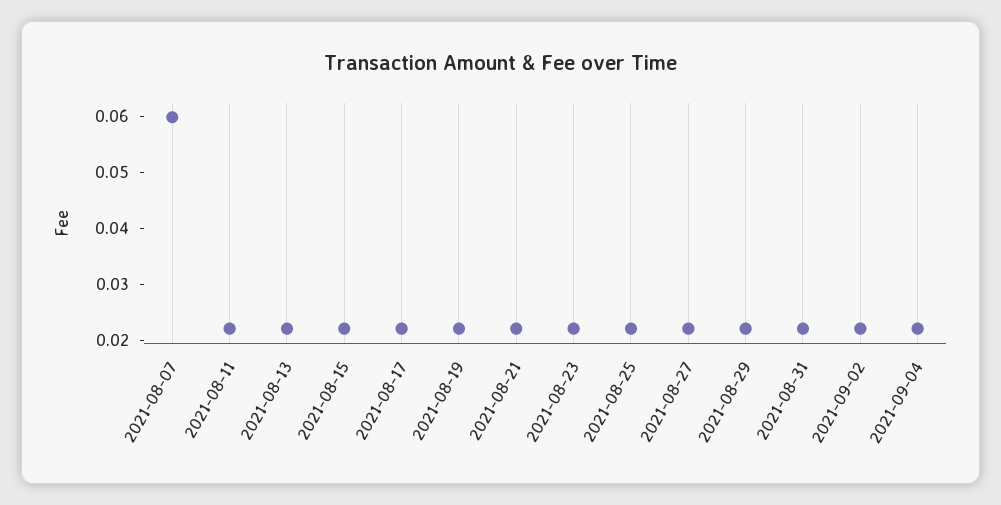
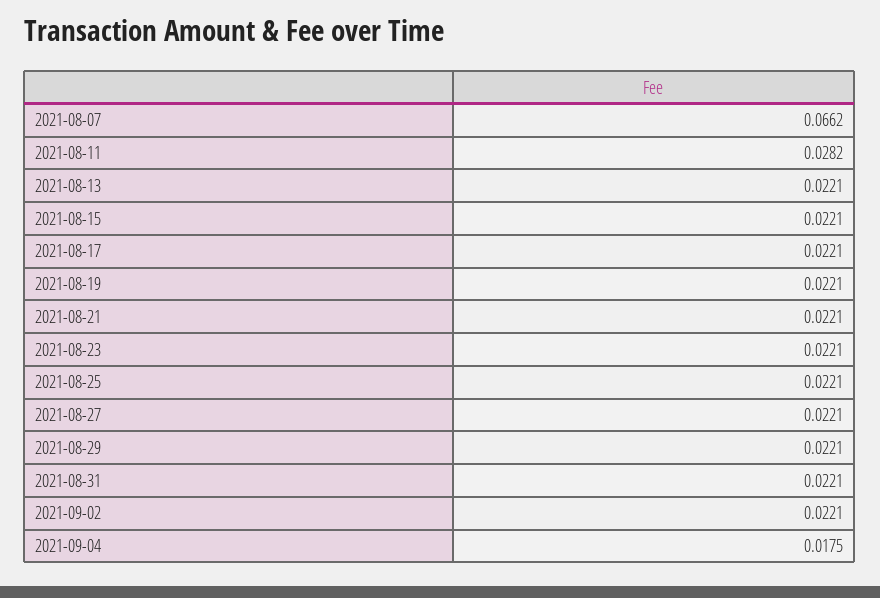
2021-08-07: 0.06 -> 0.0662
2021-08-11: 0.022 -> 0.0282
2021-09-04: 0.022 -> 0.0175

